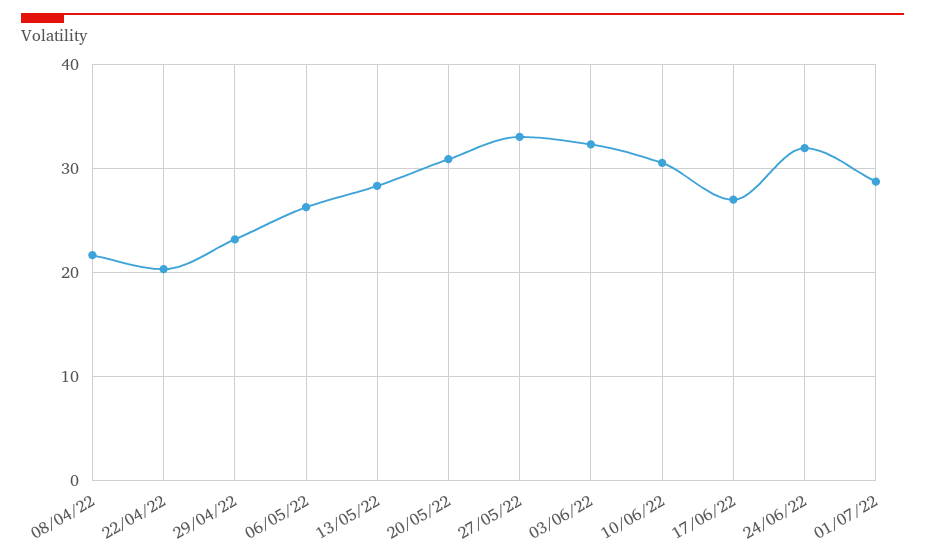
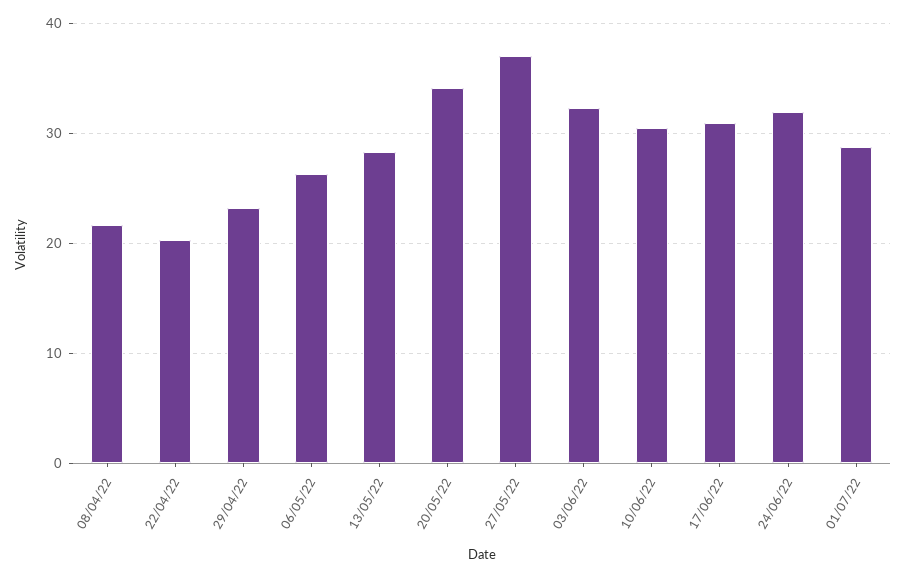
20/05/22: 31 -> 34
27/05/22: 33 -> 37
17/06/22: 27 -> 31

